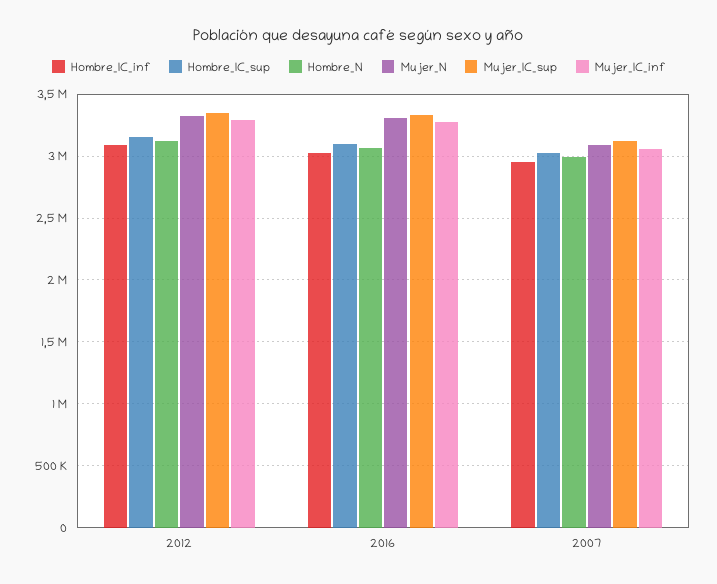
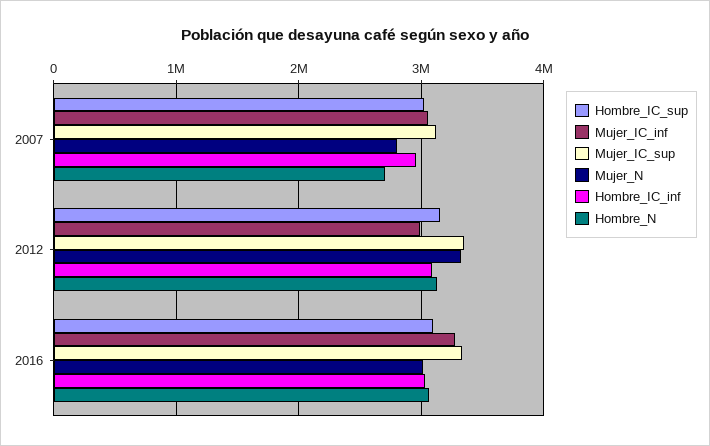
Mujer_IC_inf, 2012: 3300000 -> 3000000
Mujer_N, 2016: 3300000 -> 3000000
Hombre_N, 2007: 3000000 -> 2700000
Mujer_N, 2007: 3100000 -> 2800000

